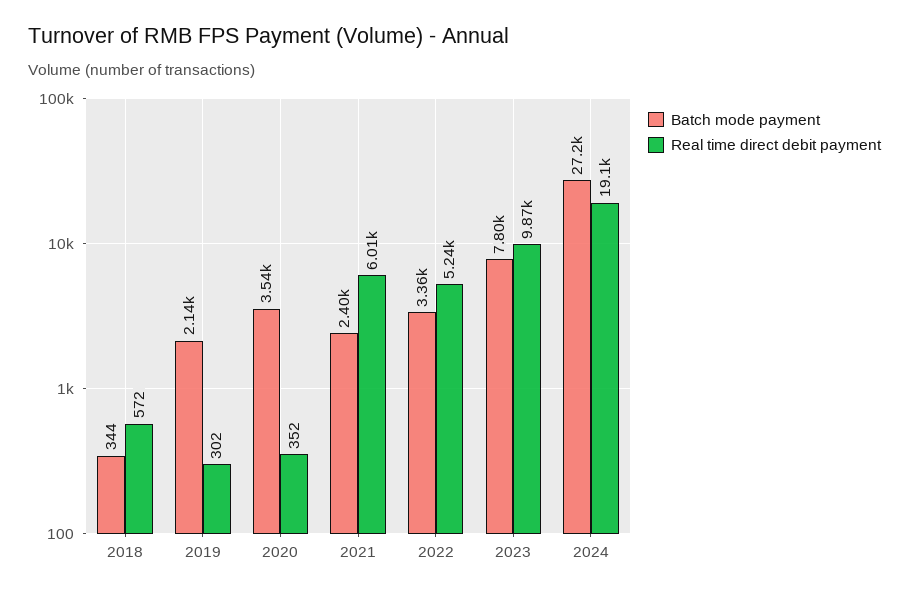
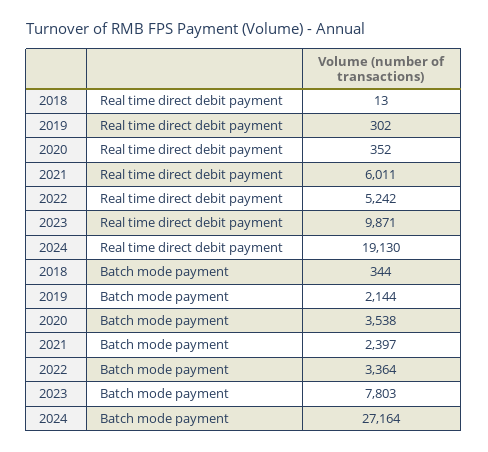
Real time direct debit payment, 2018: 572 -> 13

